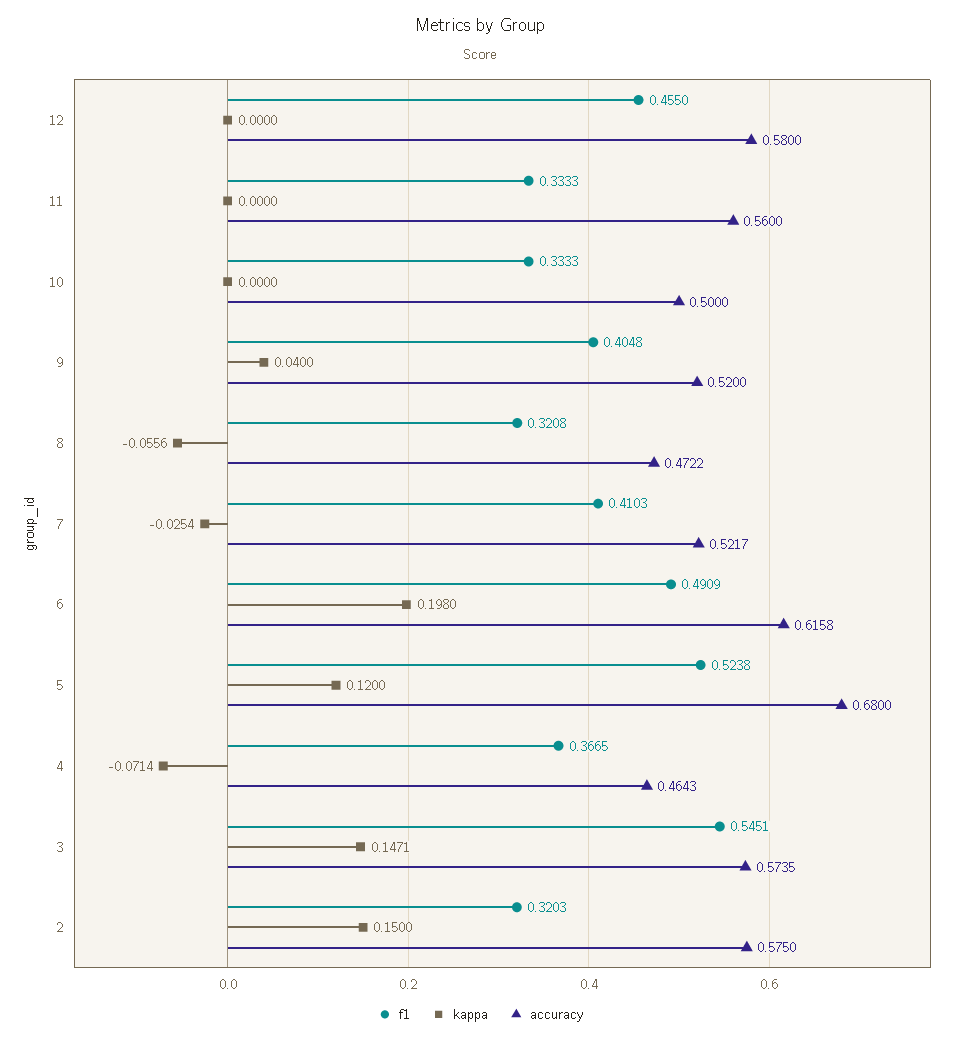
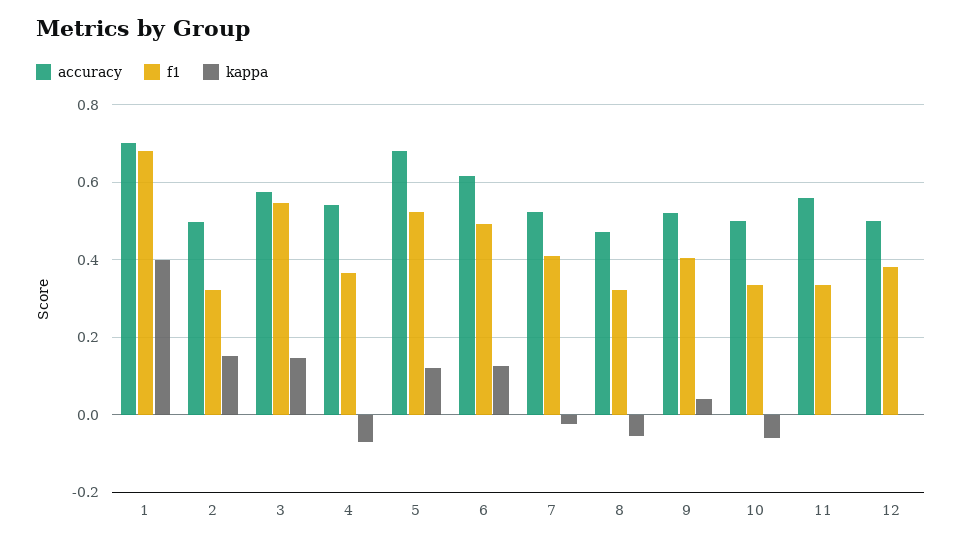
f1, 12: 0.455 -> 0.38
accuracy, 12: 0.58 -> 0.5
kappa, 10: 0 -> -0.06
kappa, 6: 0.198 -> 0.12
accuracy, 4: 0.4643 -> 0.54
accuracy, 2: 0.575 -> 0.5
accuracy, 1: none -> 0.7
f1, 1: none -> 0.68
kappa, 1: none -> 0.4

